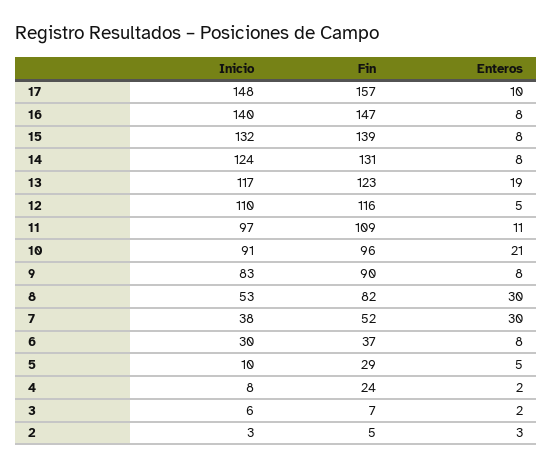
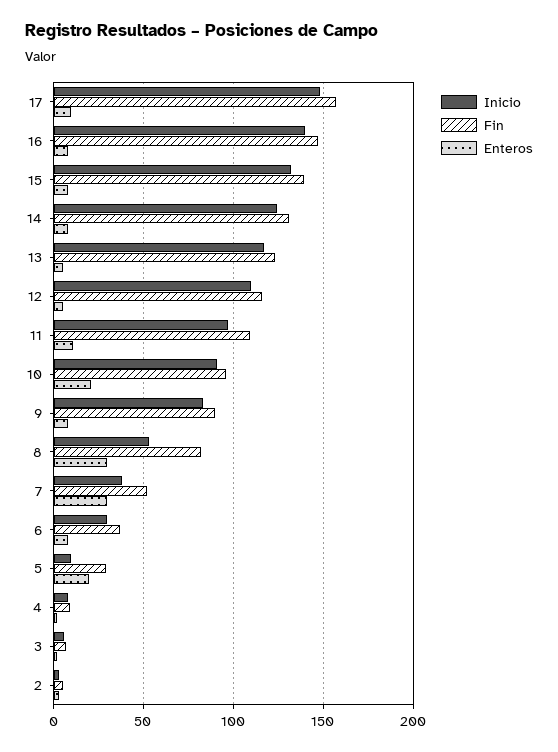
Enteros, 13: 19 -> 5
Enteros, 5: 5 -> 20
Fin, 4: 24 -> 10

